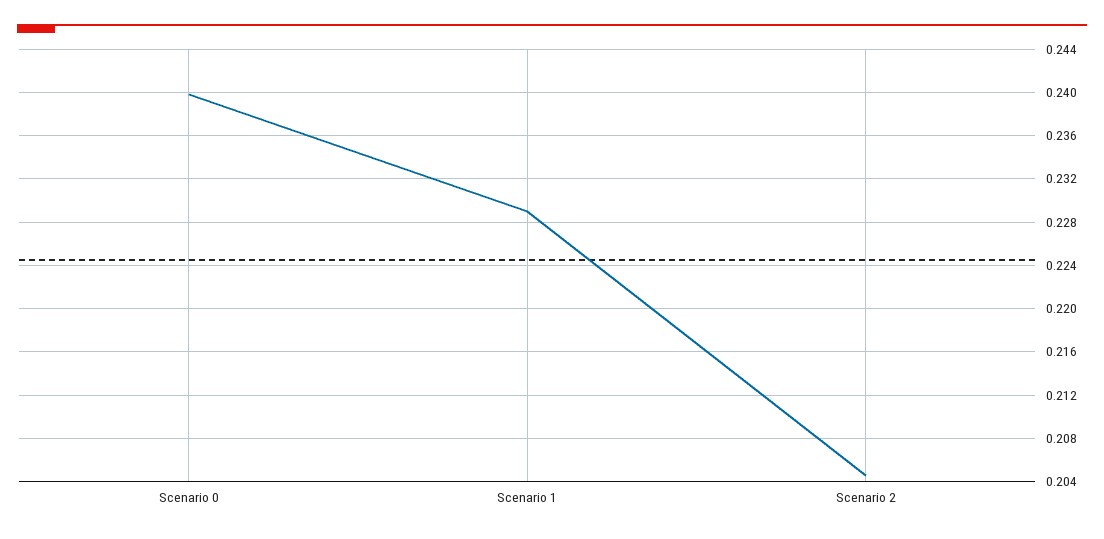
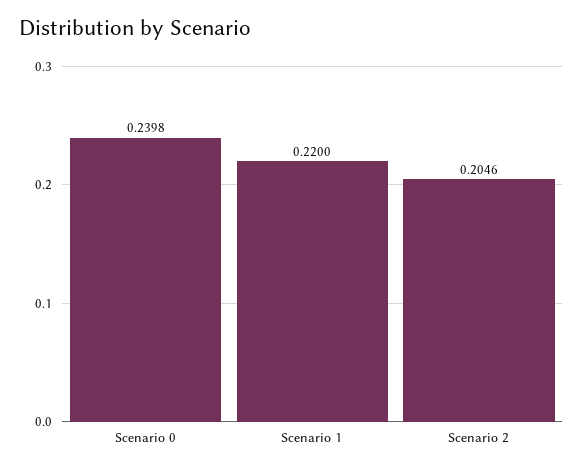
Scenario 1: 0.229 -> 0.22

